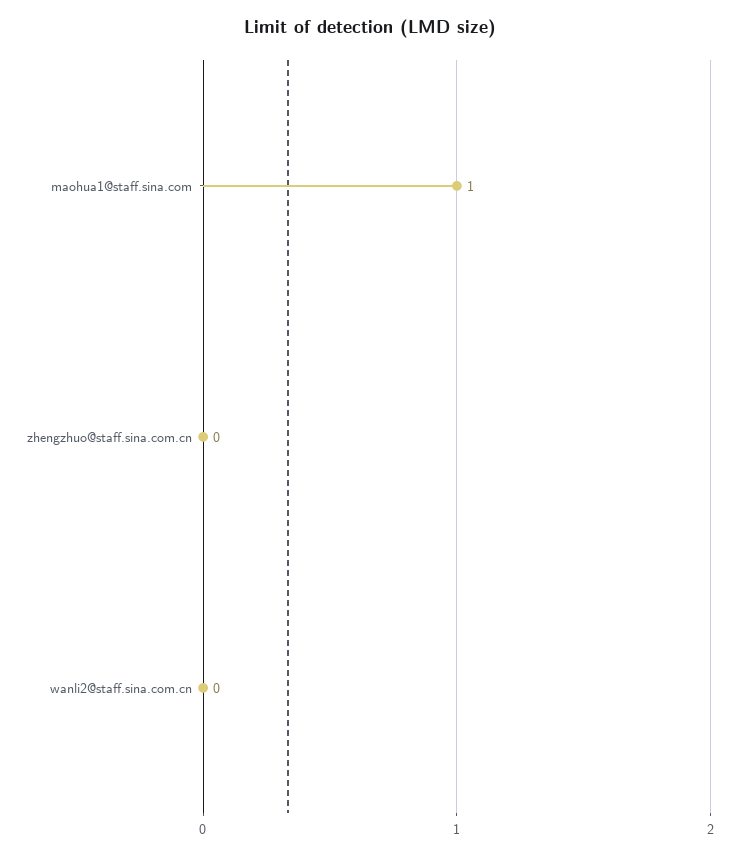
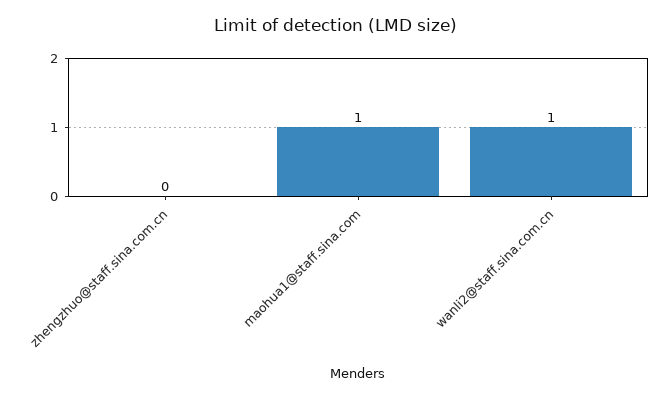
wanli2@staff.sina.com.cn: 0 -> 1

